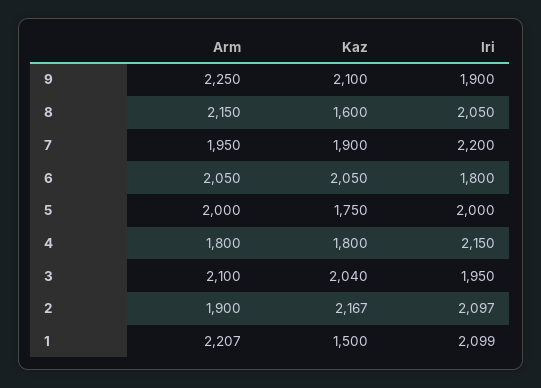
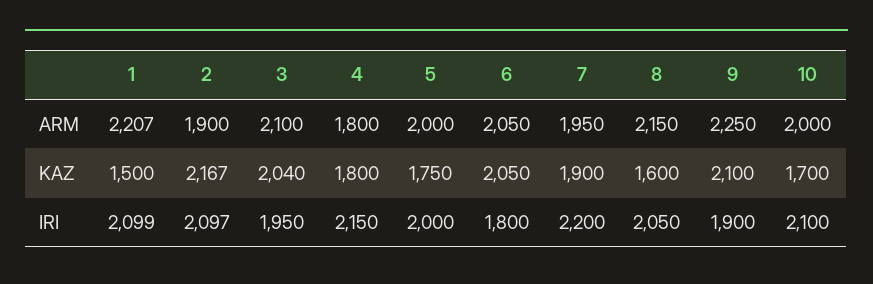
Arm, 10: none -> 2000
Kaz, 10: none -> 1700
Iri, 10: none -> 2100

